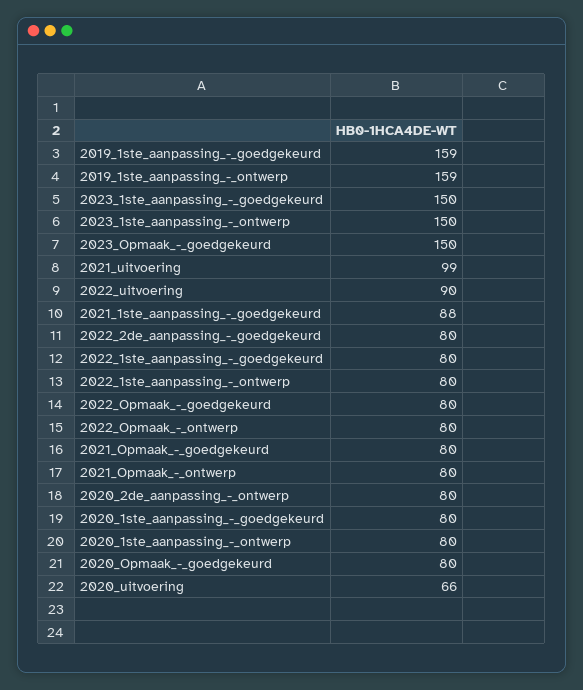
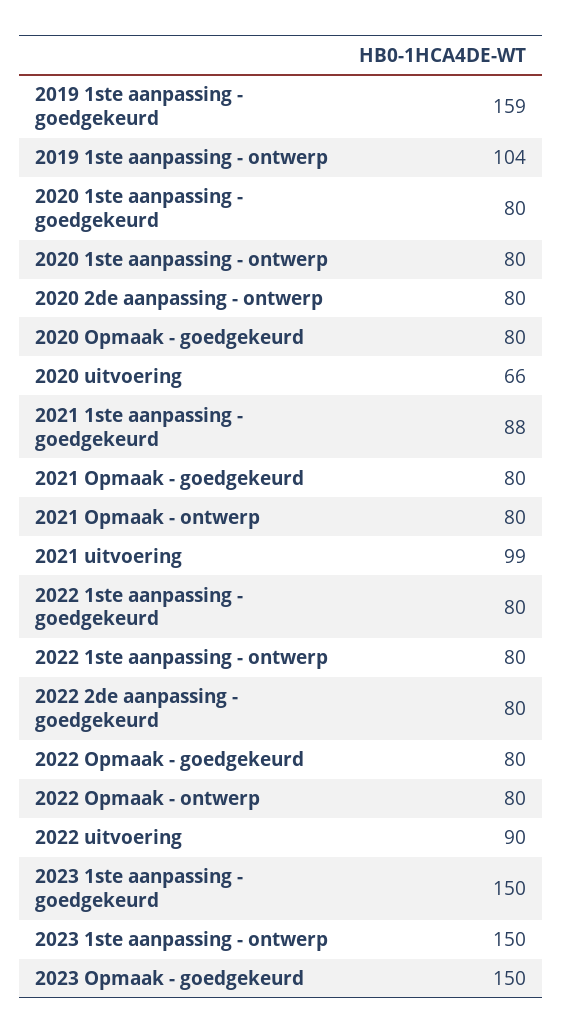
2019_1ste_aanpassing_-_ontwerp: 159 -> 104

